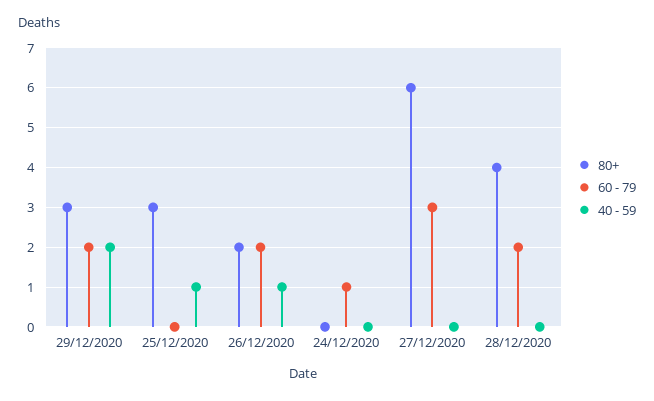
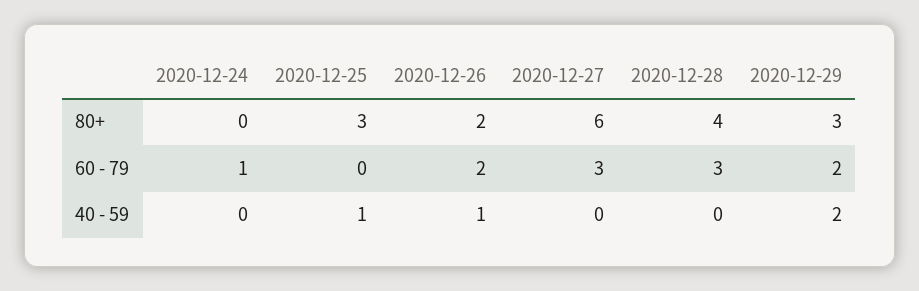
60 - 79, 28/12/2020: 2 -> 3

